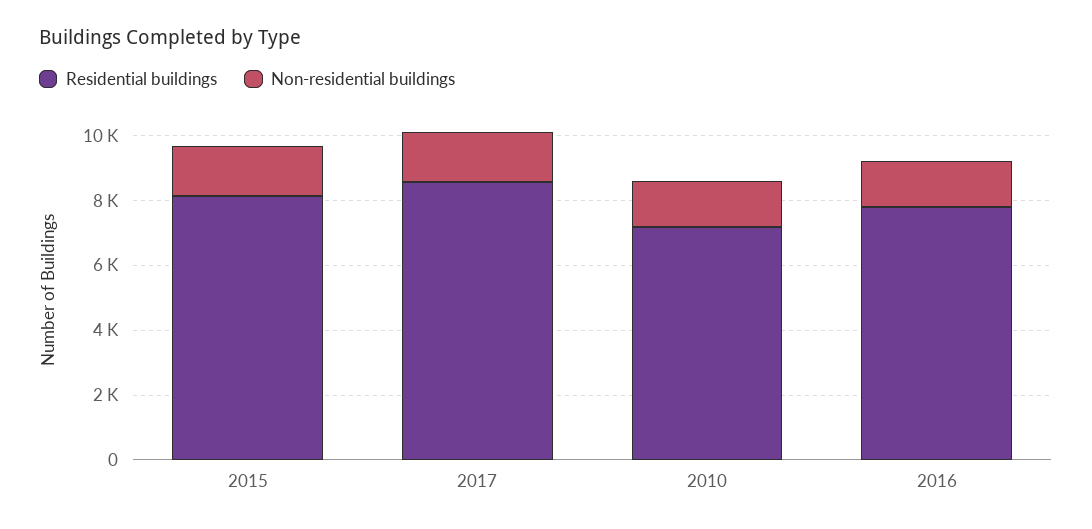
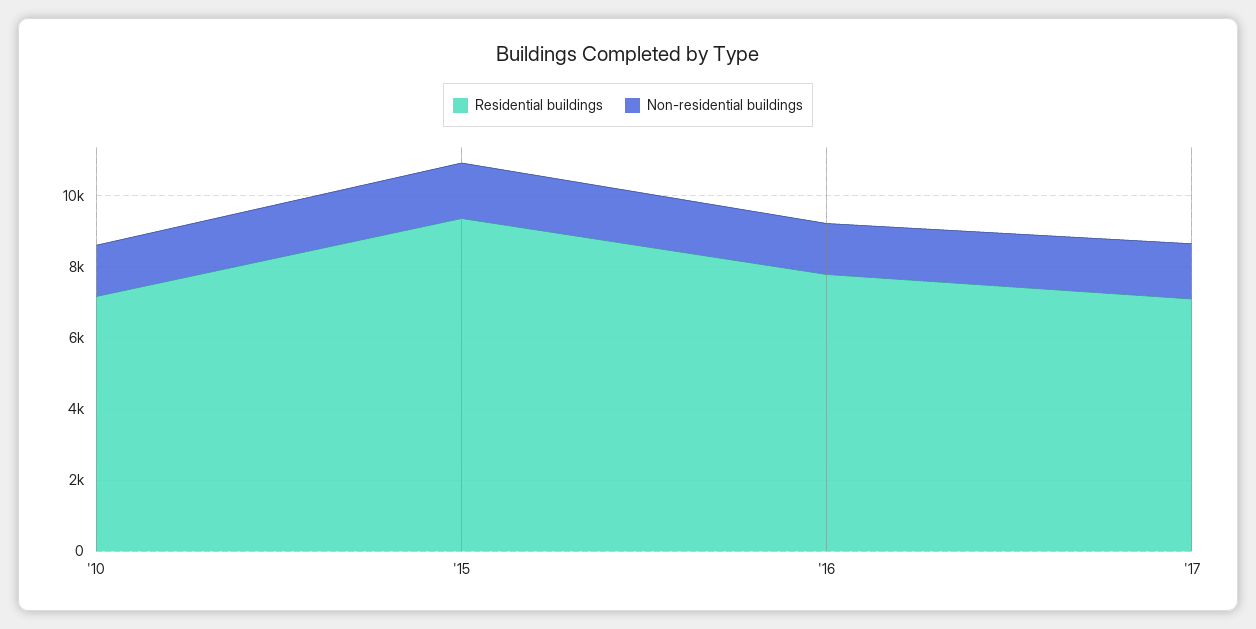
Residential buildings, 2015: 8000 -> 9500
Residential buildings, 2017: 8500 -> 7000

